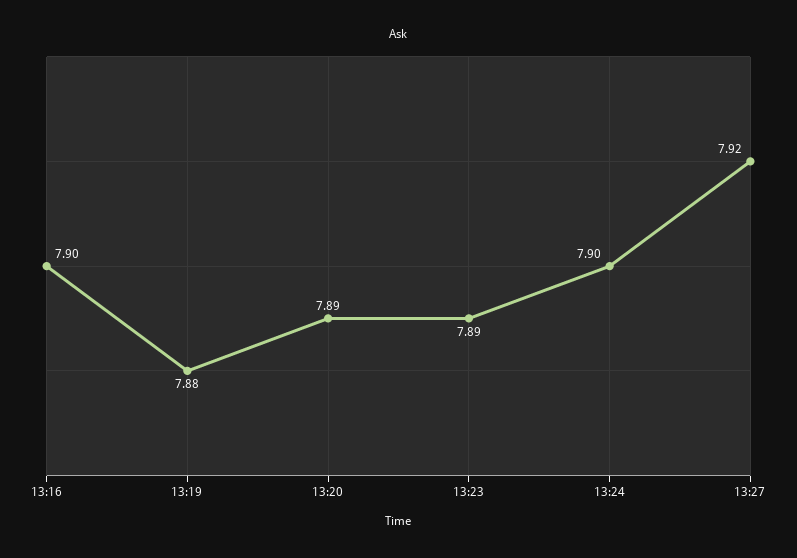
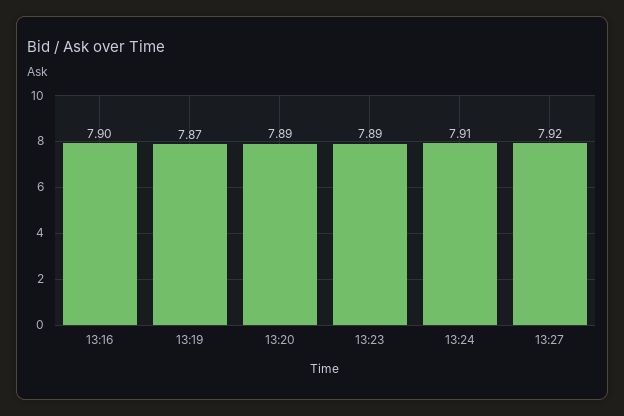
13:19: 7.88 -> 7.87
13:24: 7.9 -> 7.91

